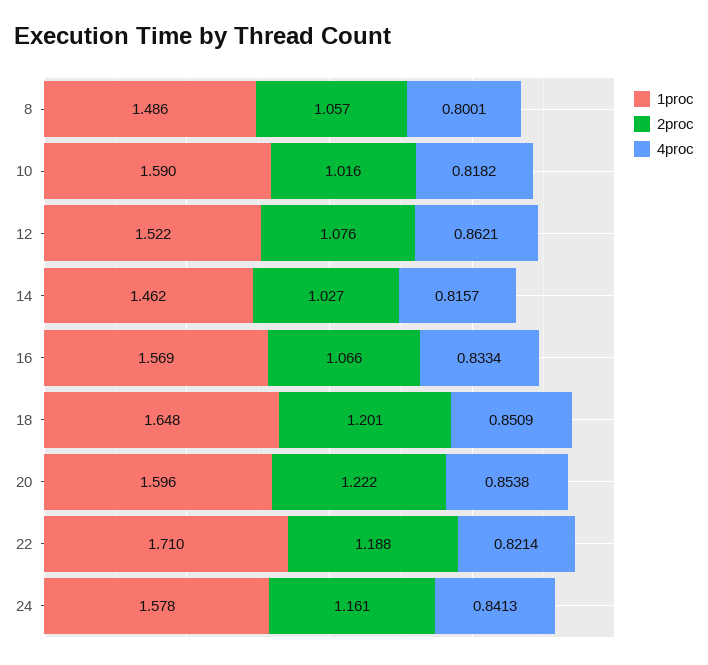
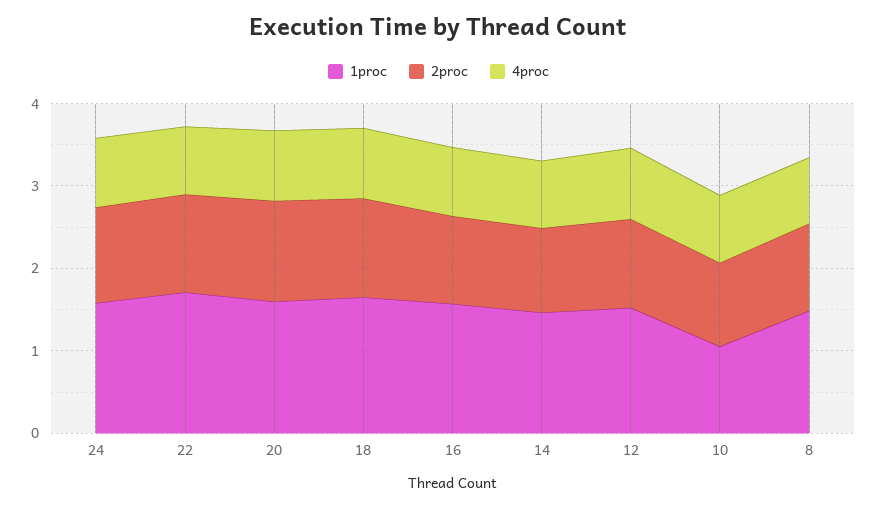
1proc, 10: 1.59 -> 1

